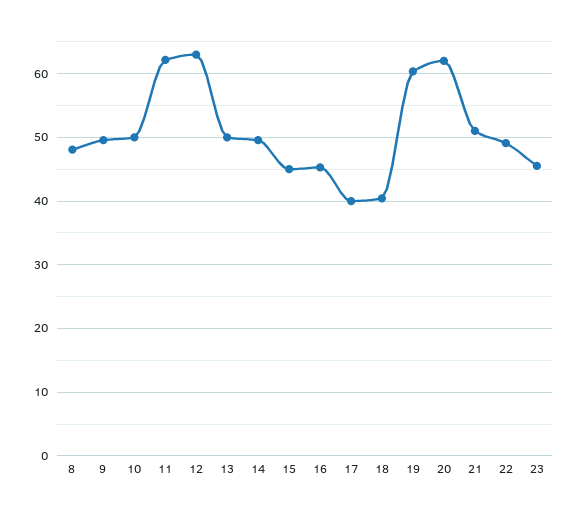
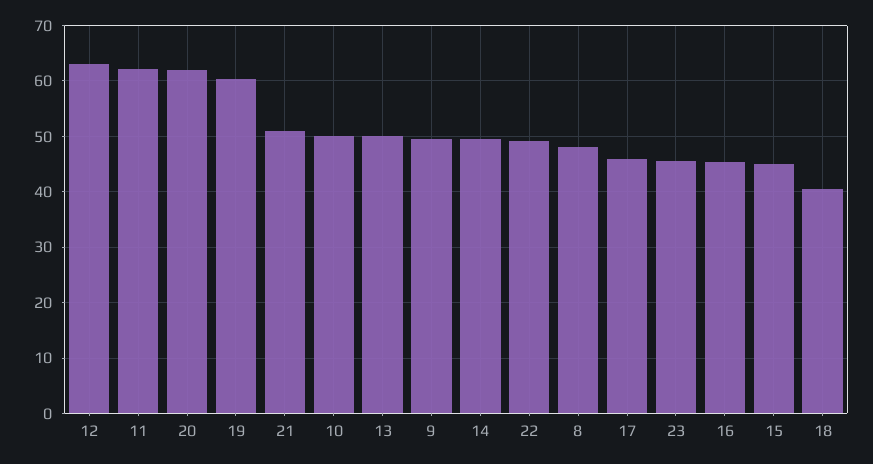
17: 40 -> 46

